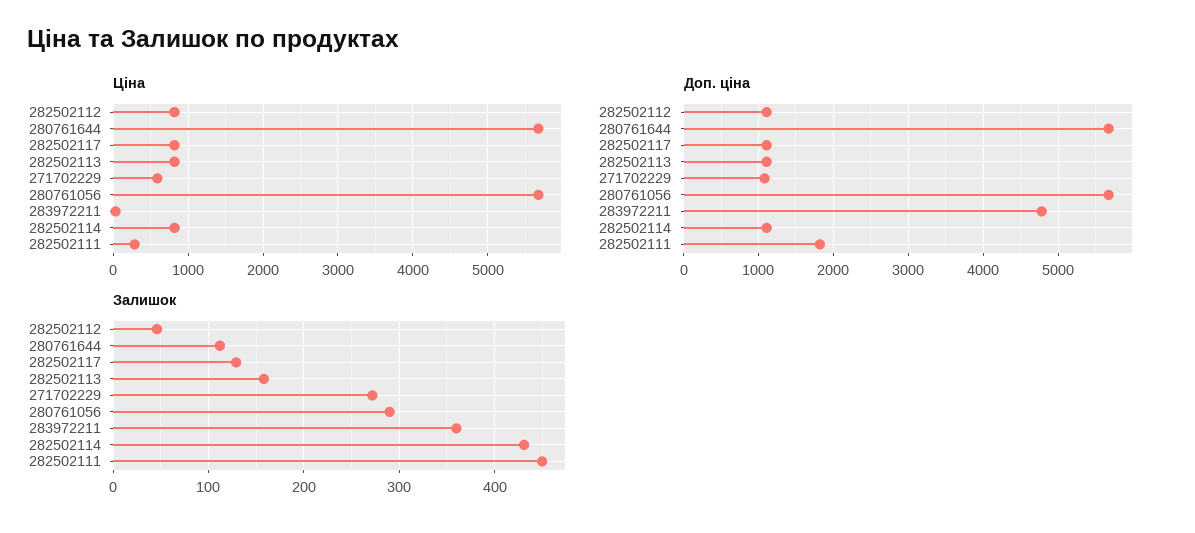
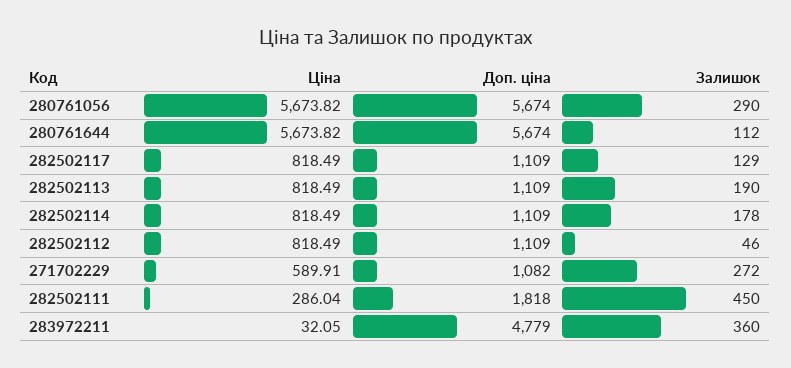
Залишок, 282502113: 160 -> 190
Залишок, 282502114: 430 -> 178

